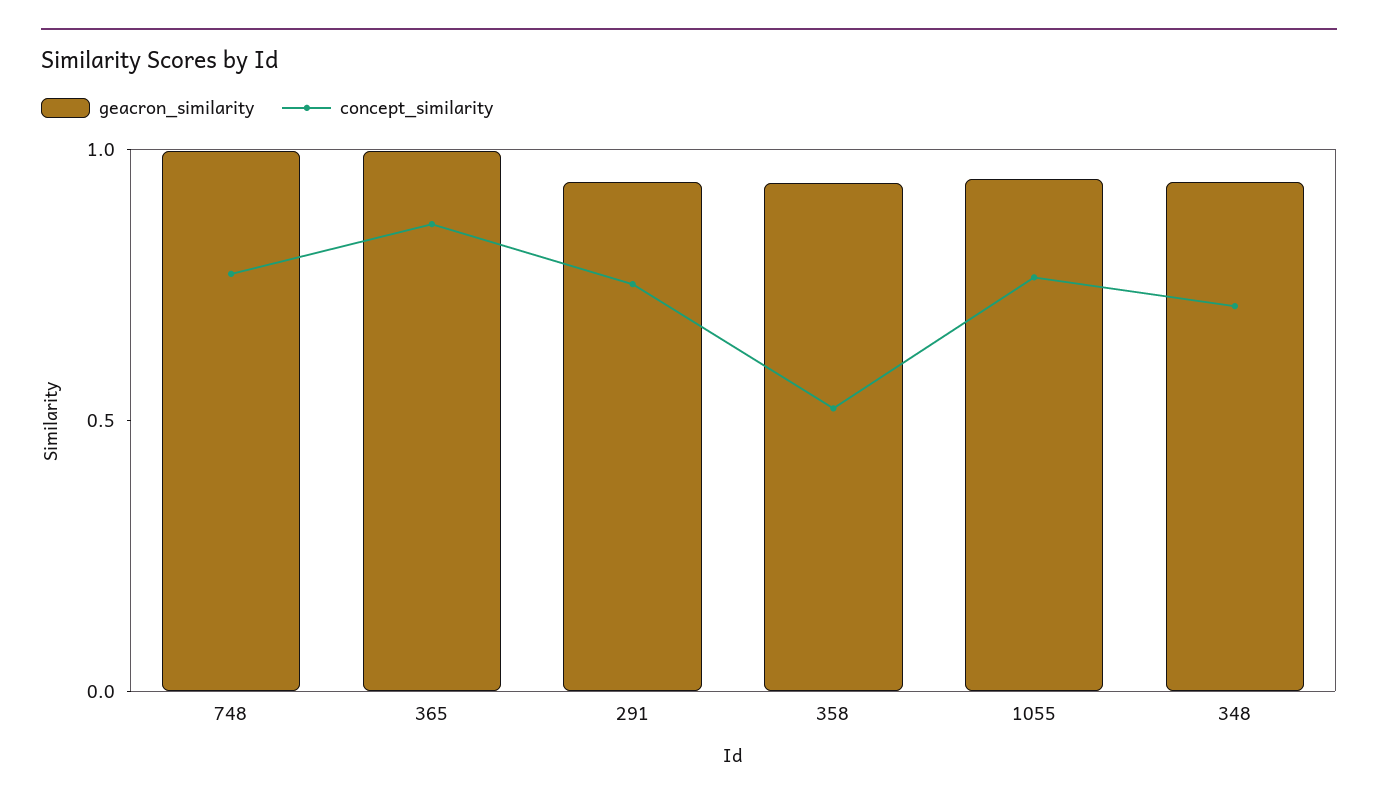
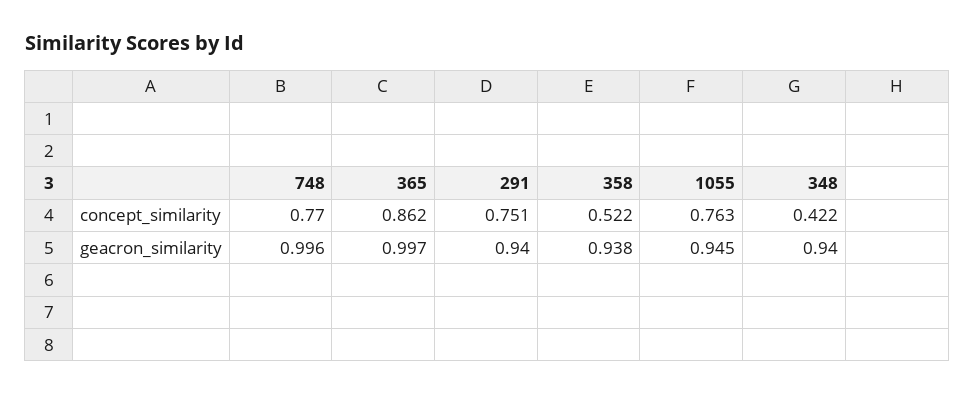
concept_similarity, 348: 0.7 -> 0.422

